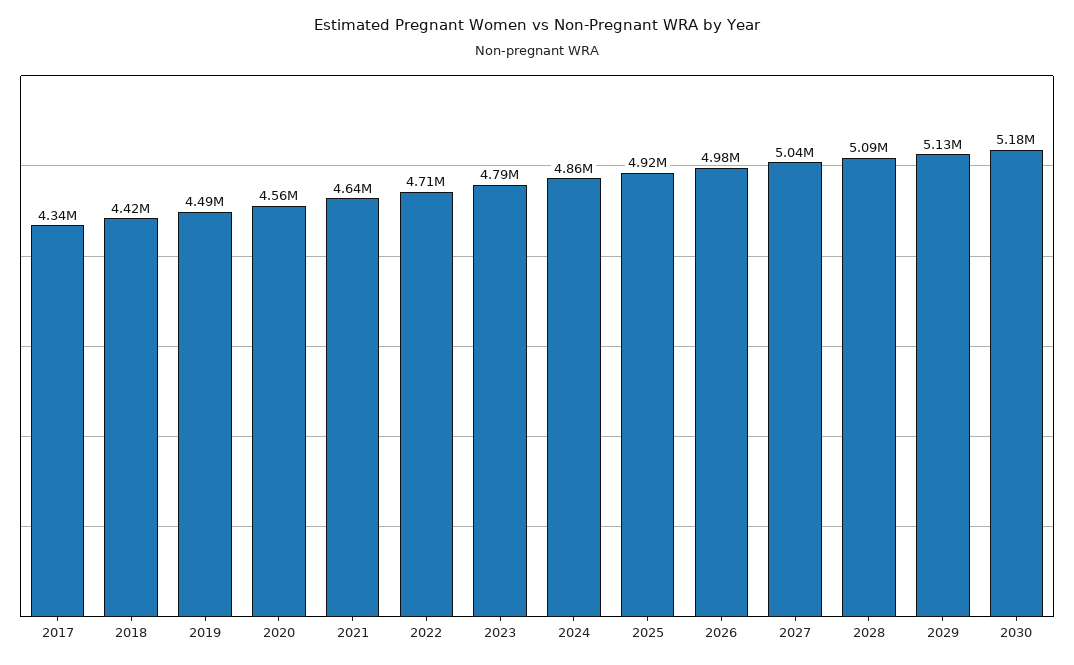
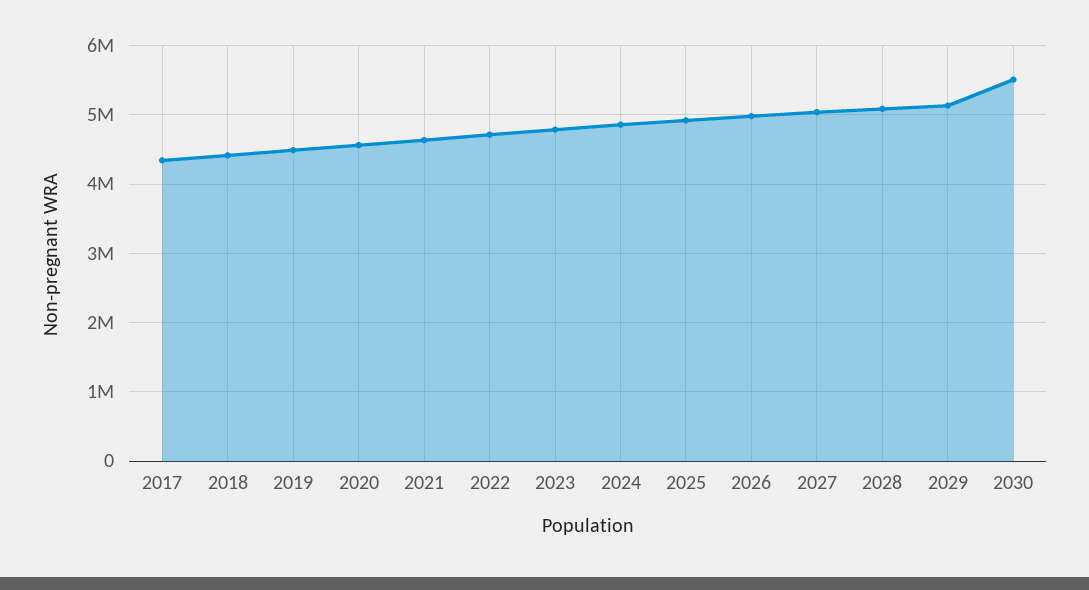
2030: 5180000 -> 5500000

